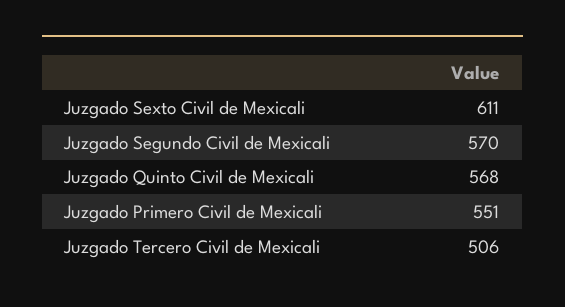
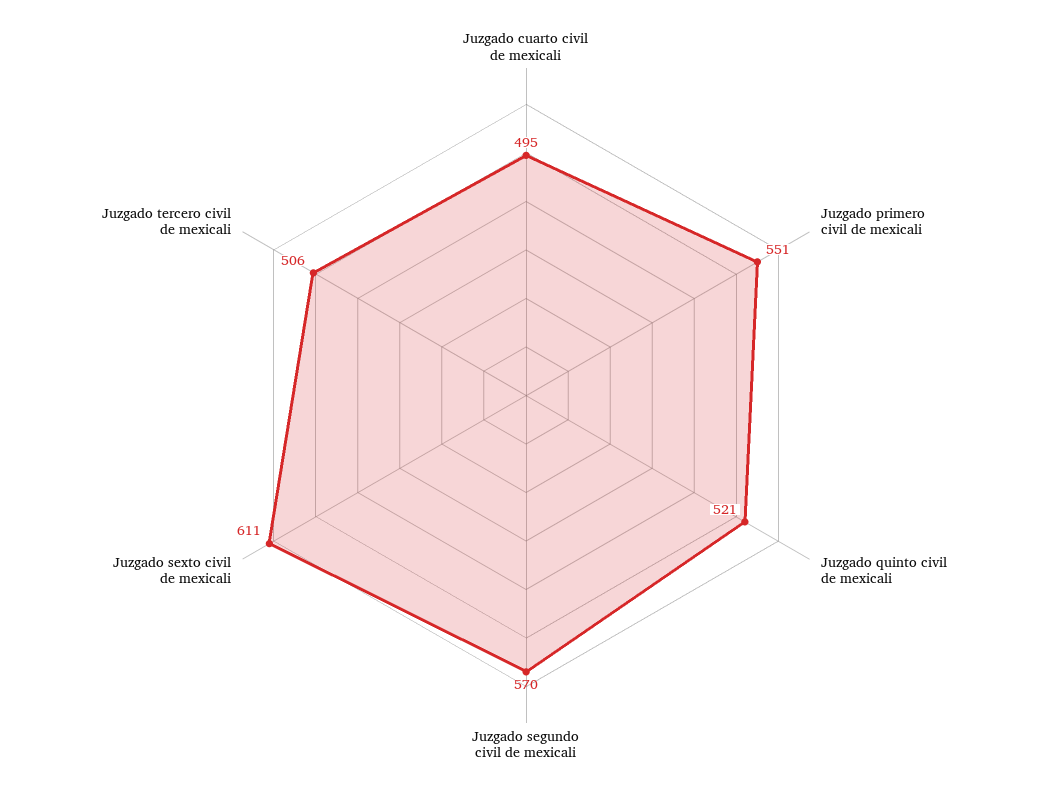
Juzgado Quinto Civil de Mexicali: 568 -> 521
Juzgado cuarto civil de mexicali: none -> 495

